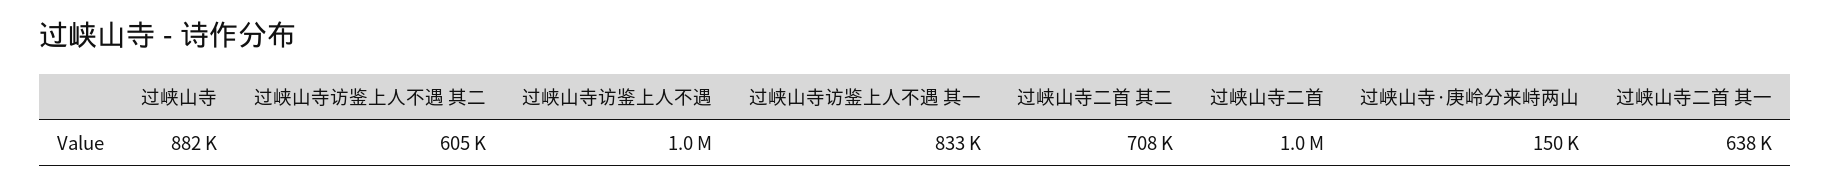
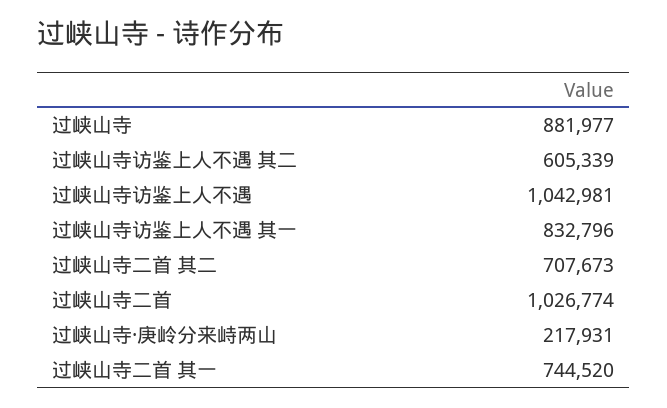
过峡山寺·庚岭分来峙两山: 150000 -> 217931
过峡山寺二首 其一: 638000 -> 744520

